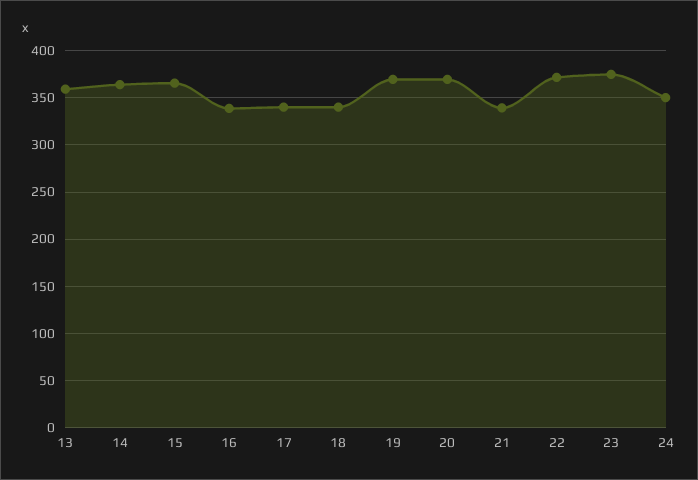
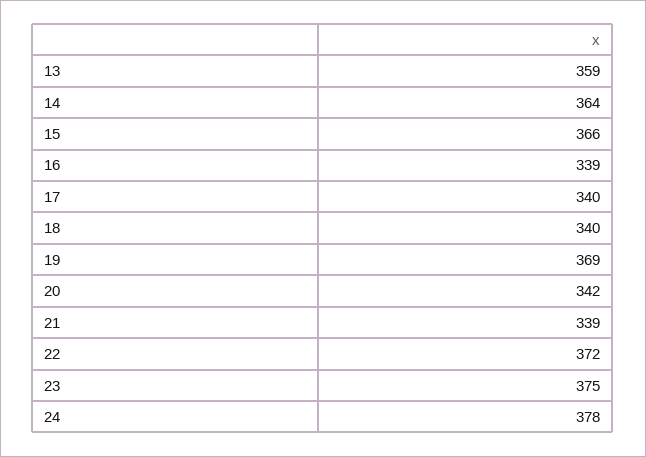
20: 370 -> 342
24: 350 -> 378

